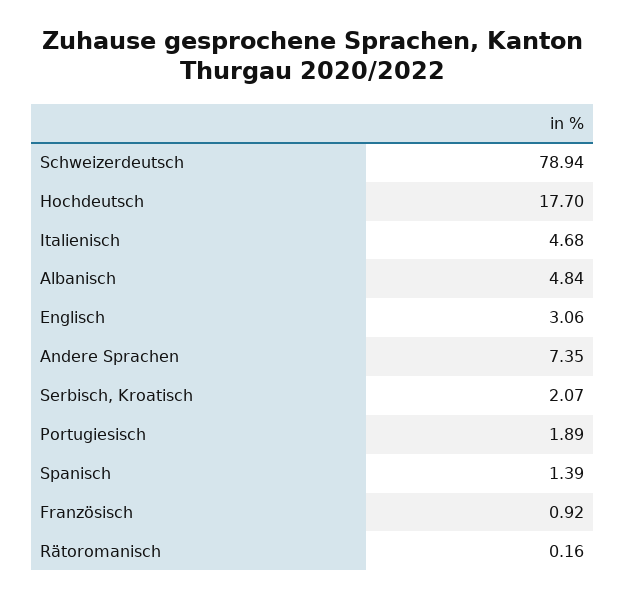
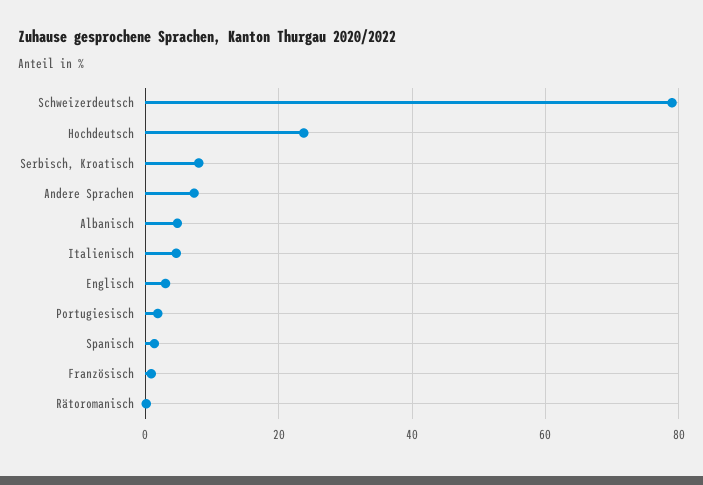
Hochdeutsch: 17.7 -> 24
Serbisch, Kroatisch: 2.07 -> 8

